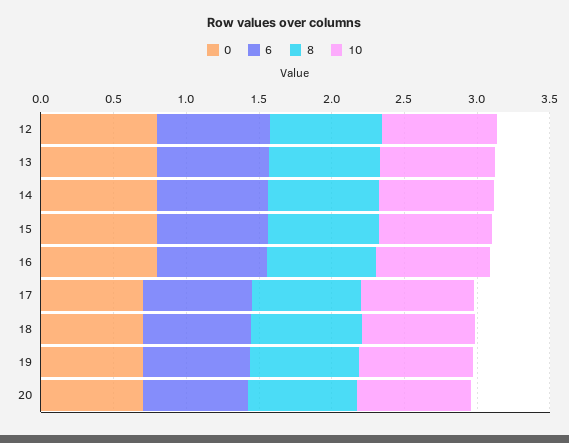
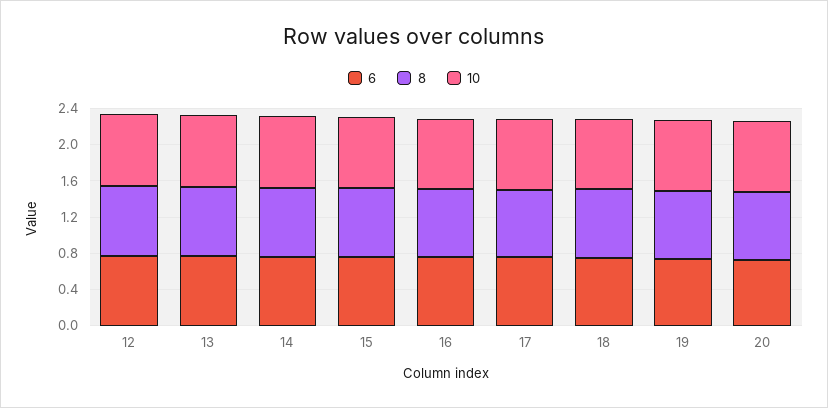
0, 12: 0.8 -> none
0, 13: 0.8 -> none
0, 14: 0.8 -> none
0, 15: 0.8 -> none
0, 16: 0.8 -> none
0, 17: 0.7 -> none
0, 18: 0.7 -> none
0, 19: 0.7 -> none
0, 20: 0.7 -> none

